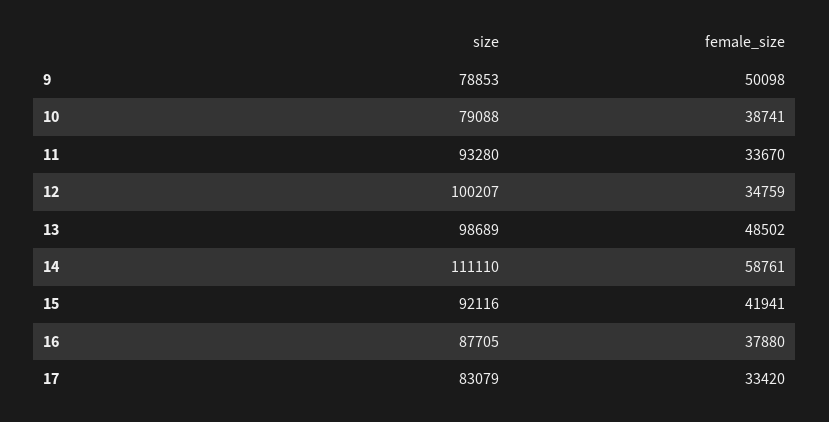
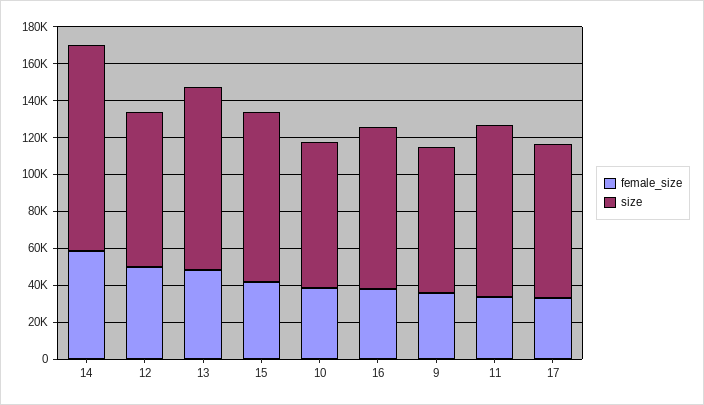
female_size, 9: 50098 -> 35000
size, 12: 100207 -> 85000
female_size, 12: 34759 -> 50000

